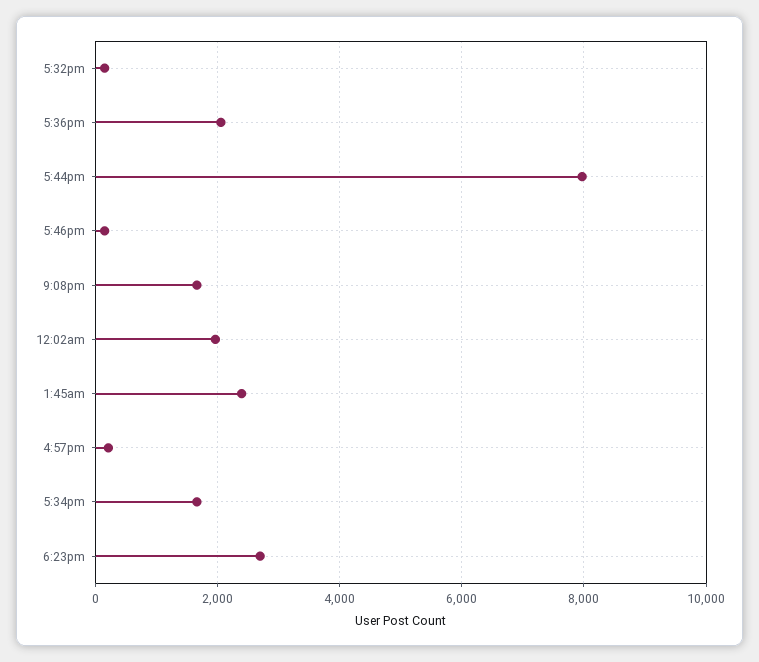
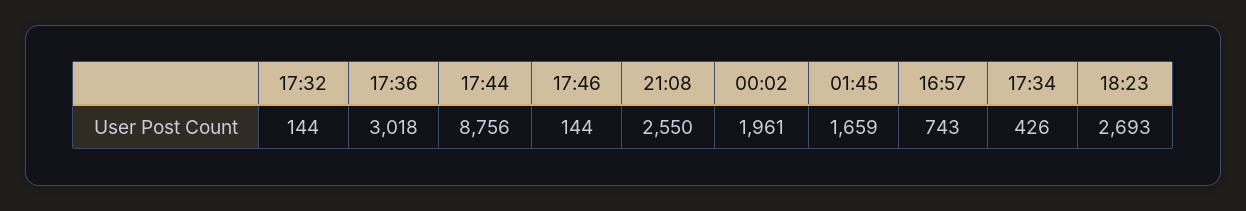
5:36pm: 2000 -> 3018
5:44pm: 8000 -> 8756
9:08pm: 1600 -> 2550
1:45am: 2400 -> 1659
4:57pm: 200 -> 743
5:34pm: 1600 -> 426

